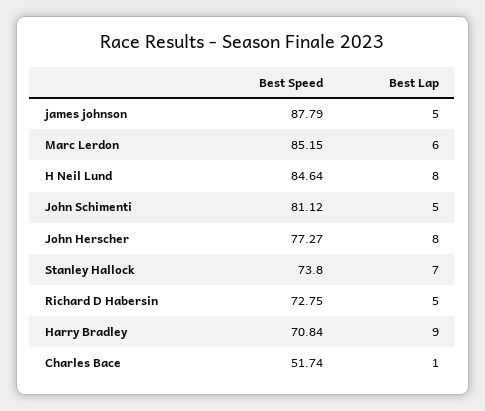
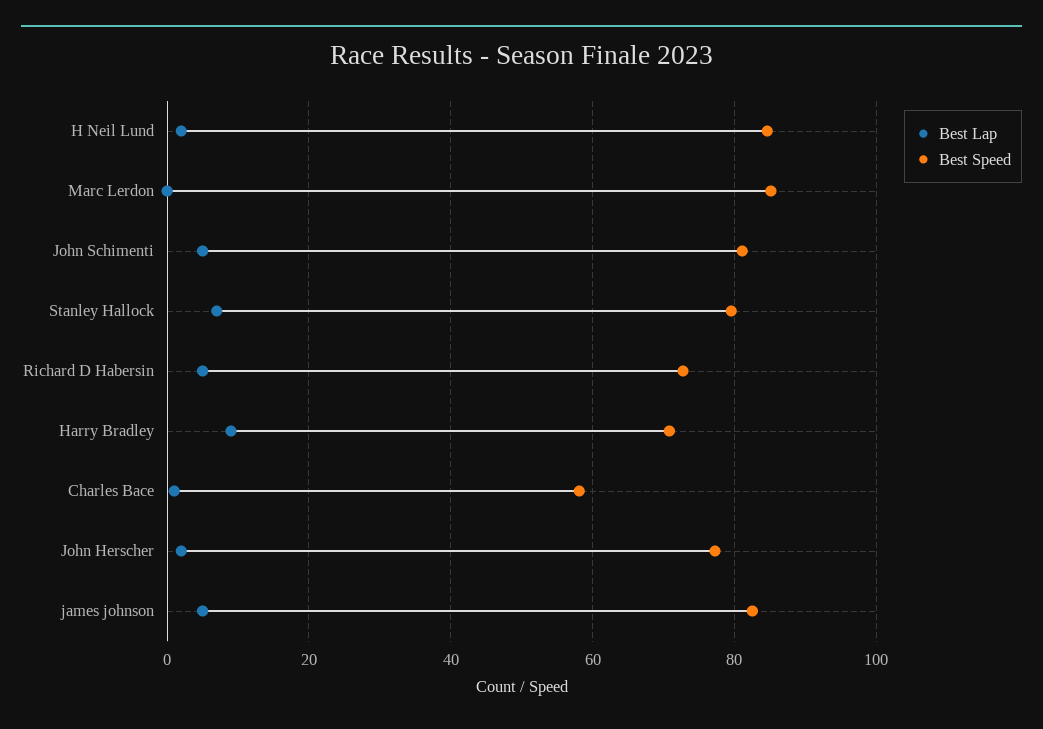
Best Speed, james johnson: 87.79 -> 82
Best Lap, Marc Lerdon: 6 -> 0
Best Lap, H Neil Lund: 8 -> 2
Best Lap, John Herscher: 8 -> 2
Best Speed, Stanley Hallock: 73.8 -> 80
Best Speed, Charles Bace: 51.74 -> 58

